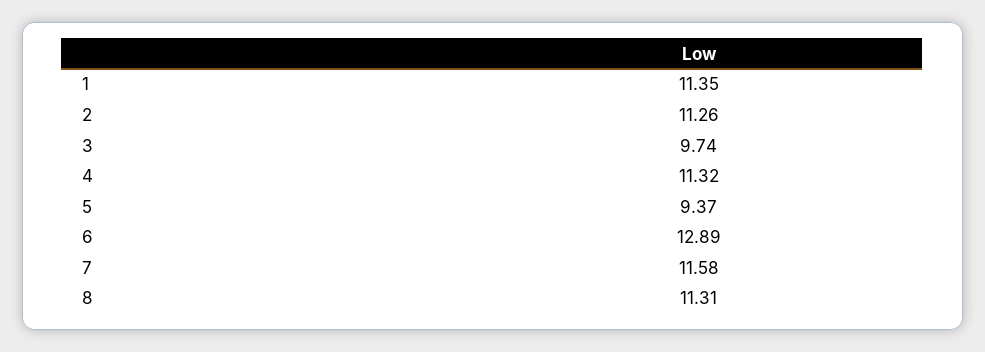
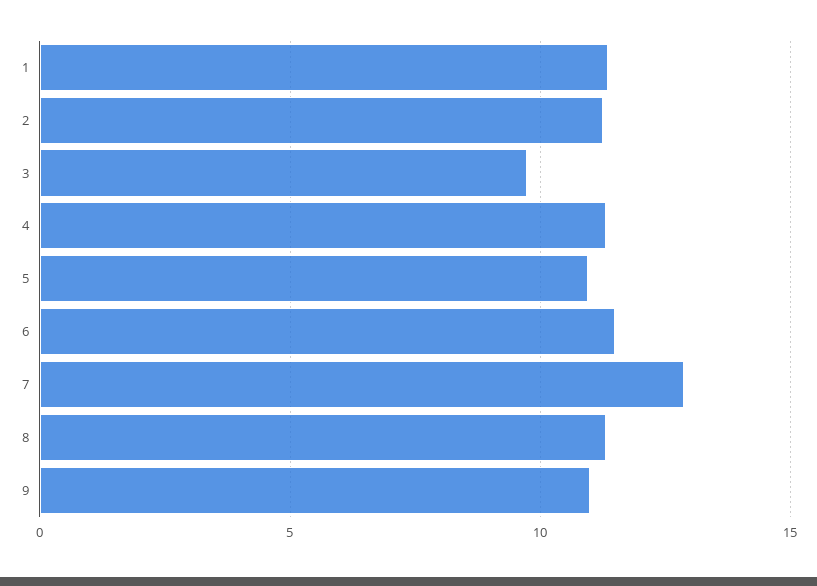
5: 9.37 -> 11
6: 12.89 -> 11.5
7: 11.58 -> 13
9: none -> 11

